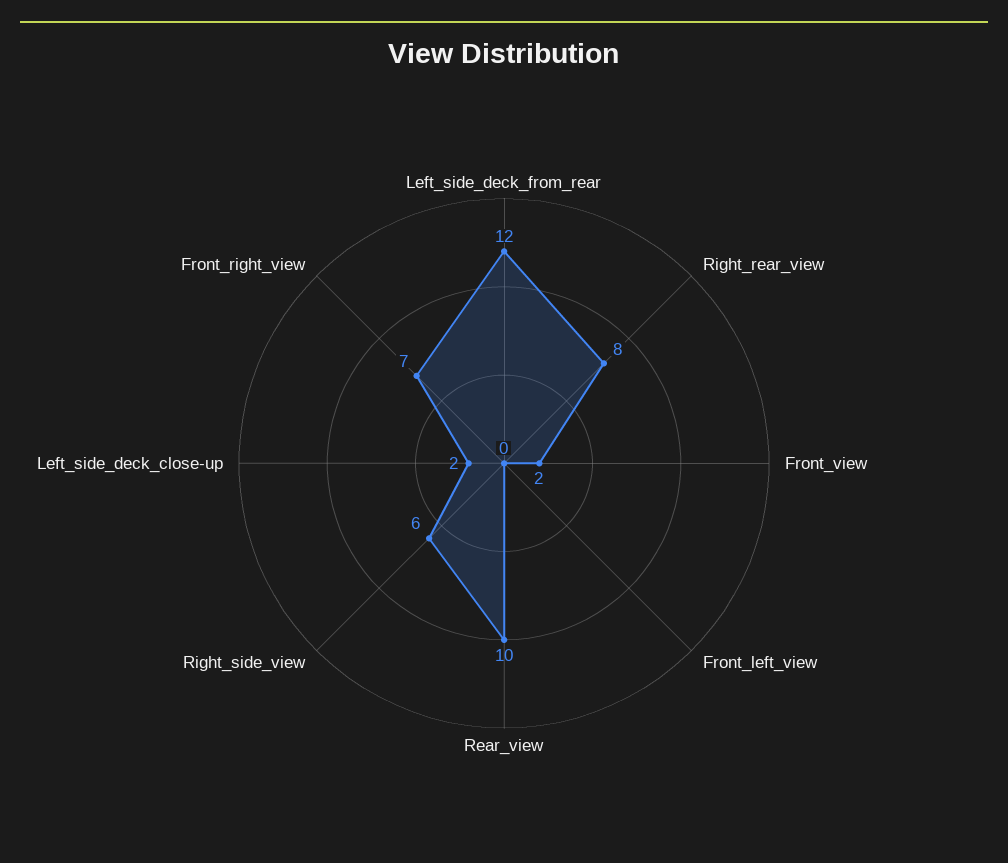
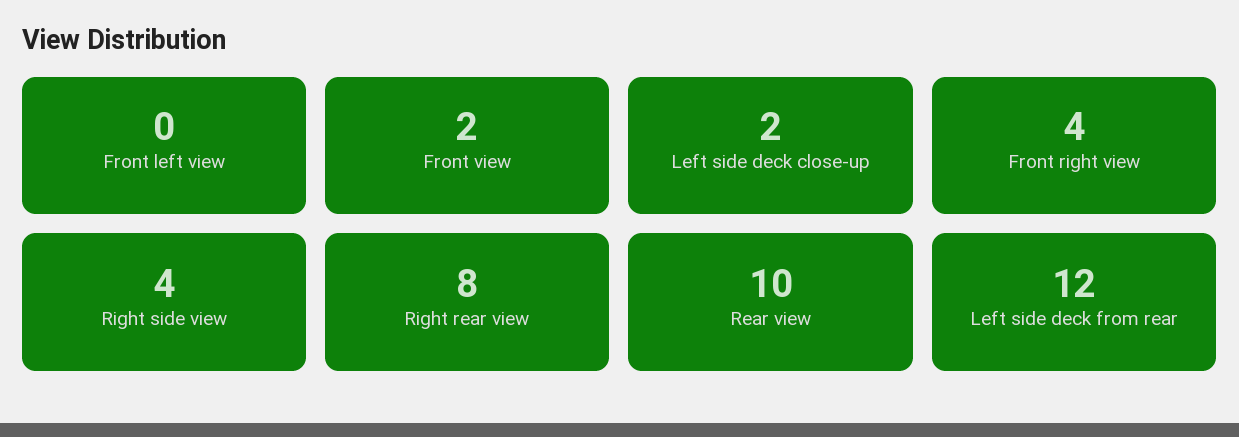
Right_side_view: 6 -> 4
Front_right_view: 7 -> 4

